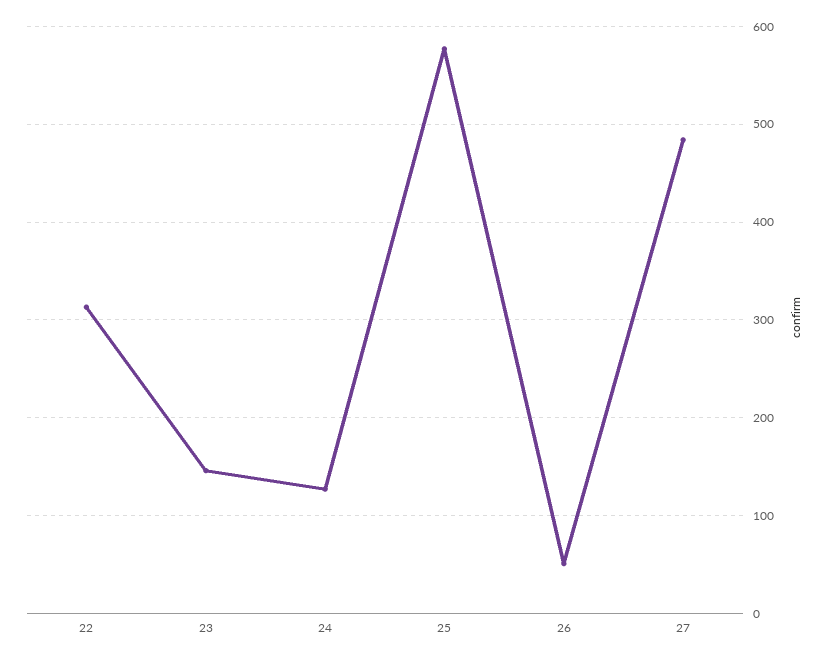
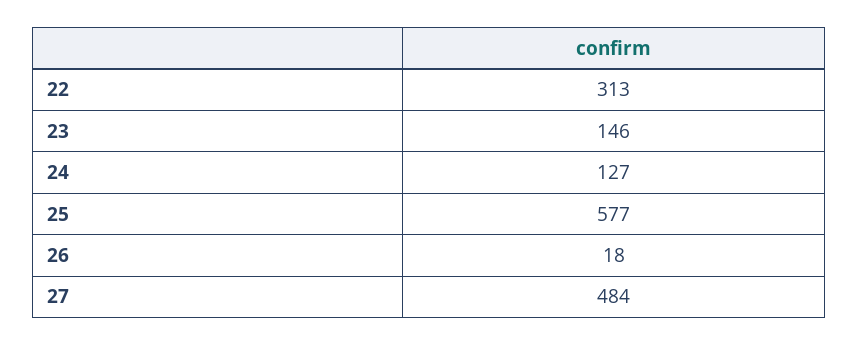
26: 50 -> 18

